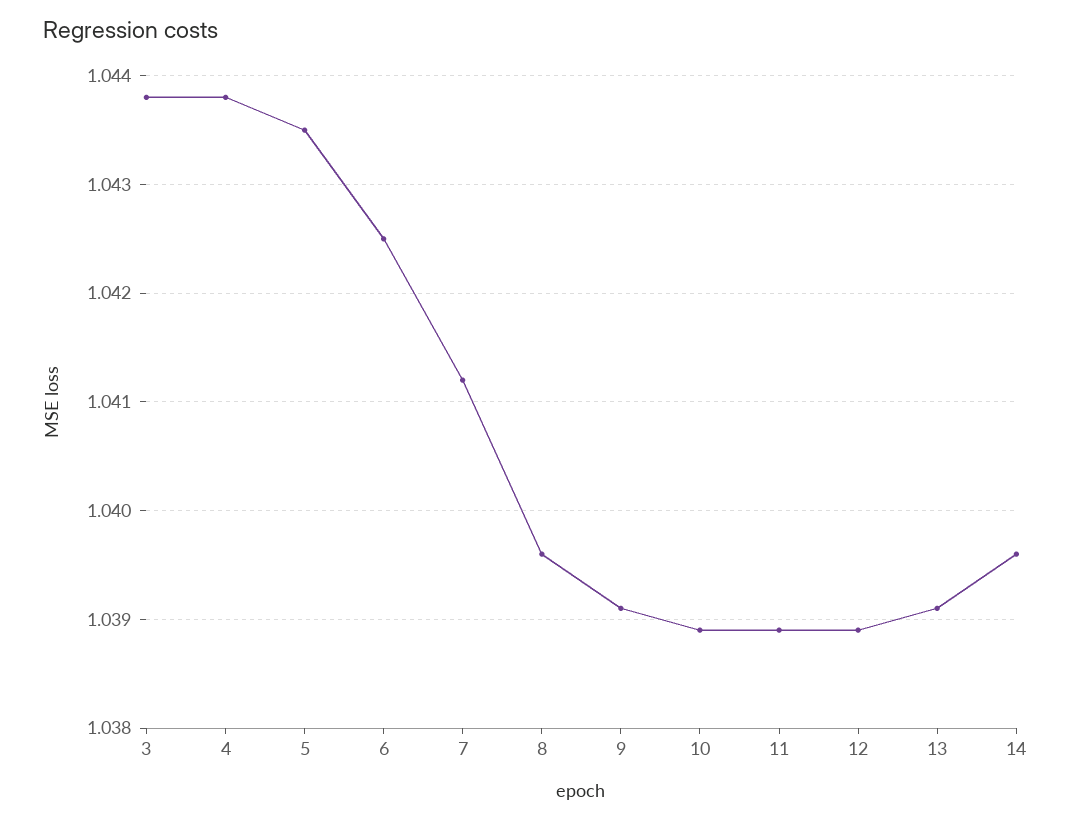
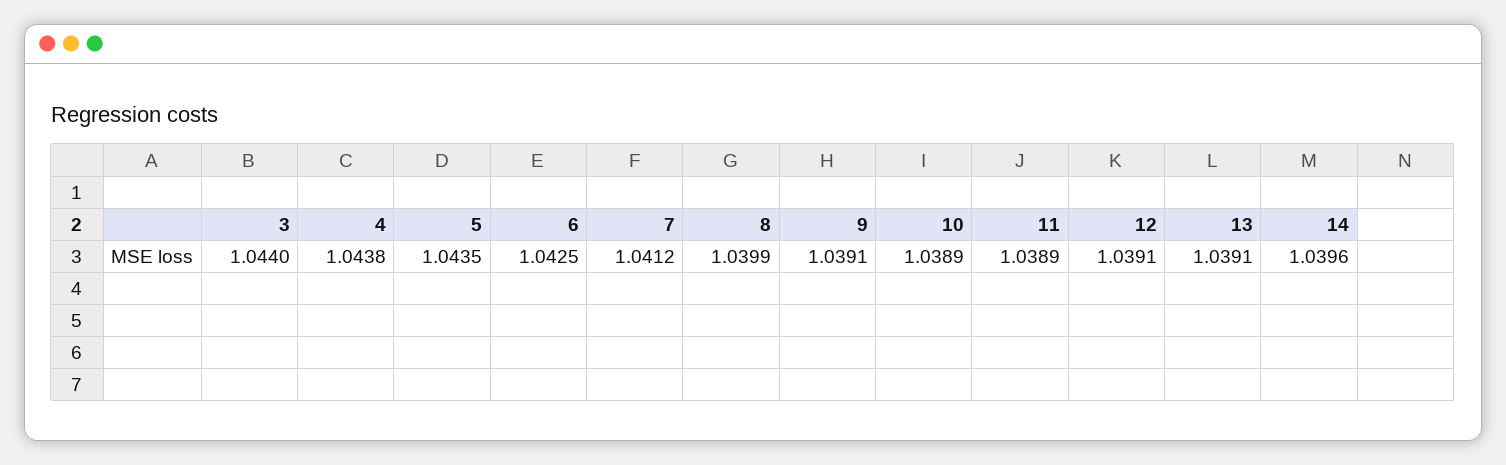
3: 1.0438 -> 1.044
8: 1.0396 -> 1.0399
12: 1.0389 -> 1.0391

